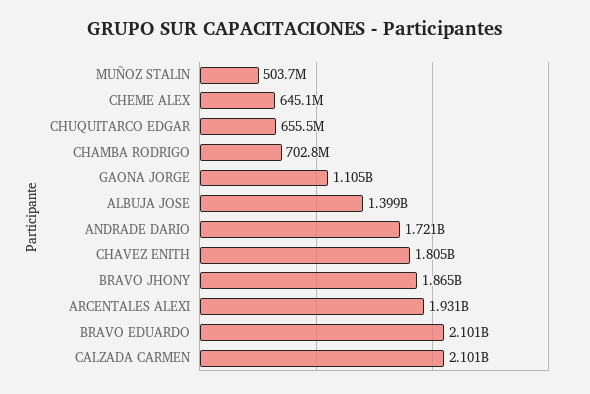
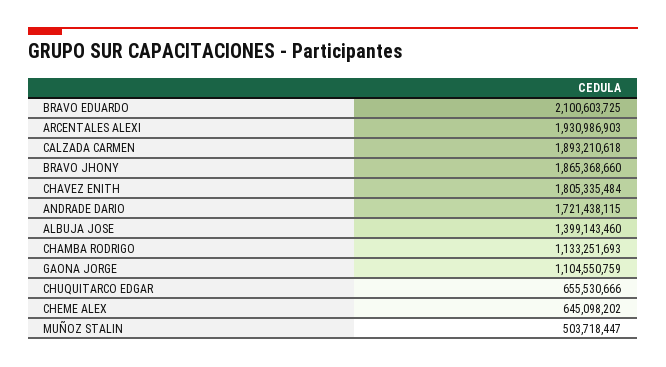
CHAMBA RODRIGO: 702800000 -> 1133251693
CALZADA CARMEN: 2101000000 -> 1893210618

